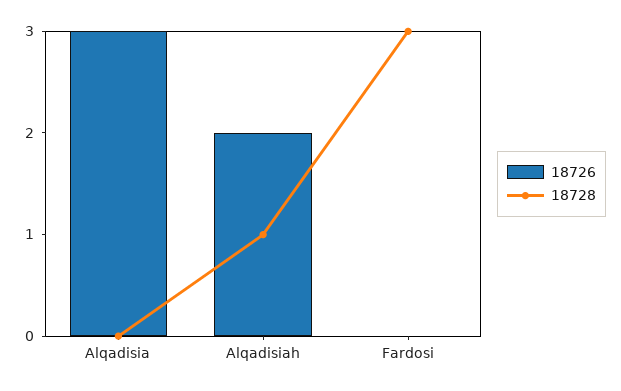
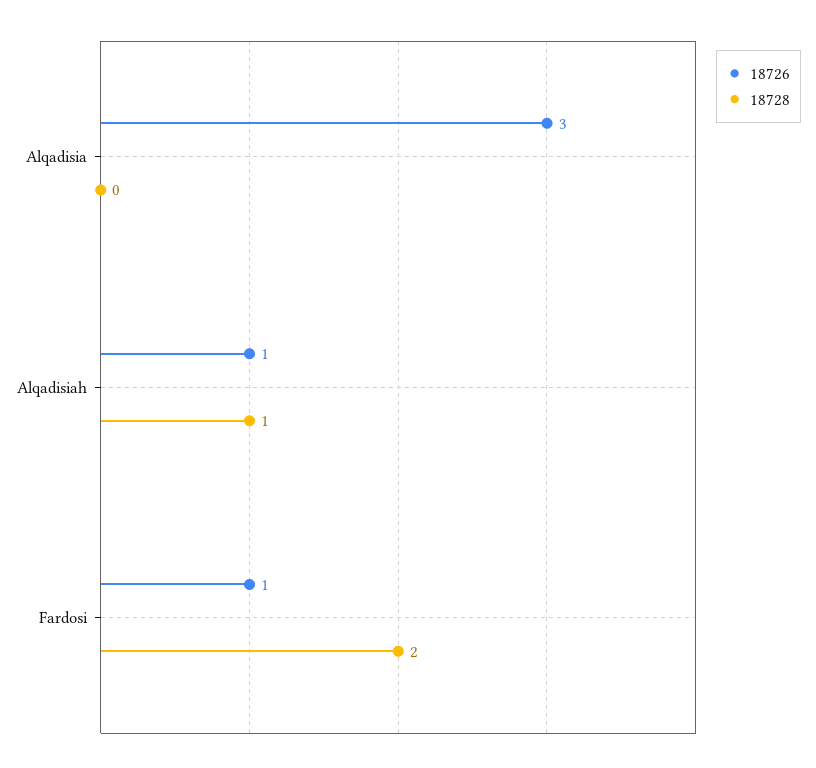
18726, Alqadisiah: 2 -> 1
18726, Fardosi: 0 -> 1
18728, Fardosi: 3 -> 2

